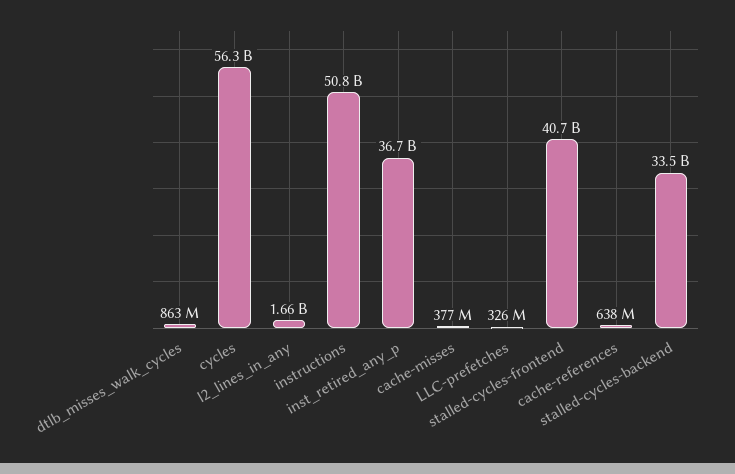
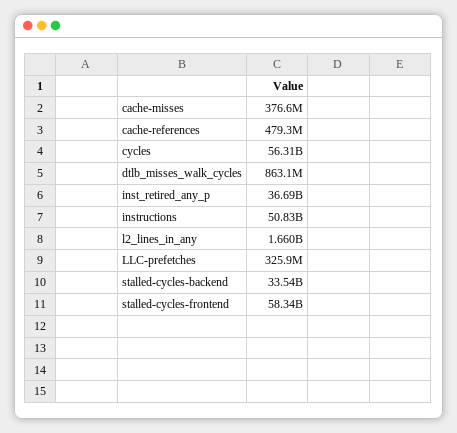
stalled-cycles-frontend: 40700000000 -> 58340000000
cache-references: 638000000 -> 479300000

